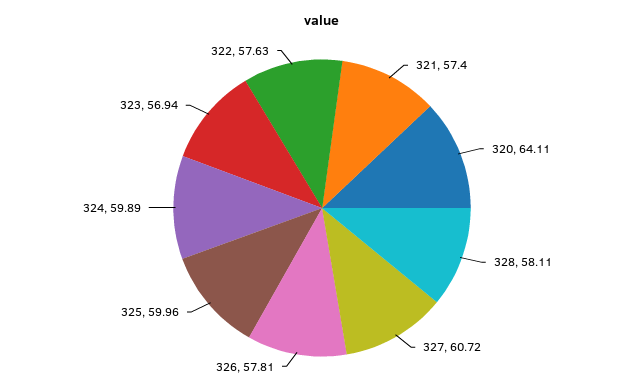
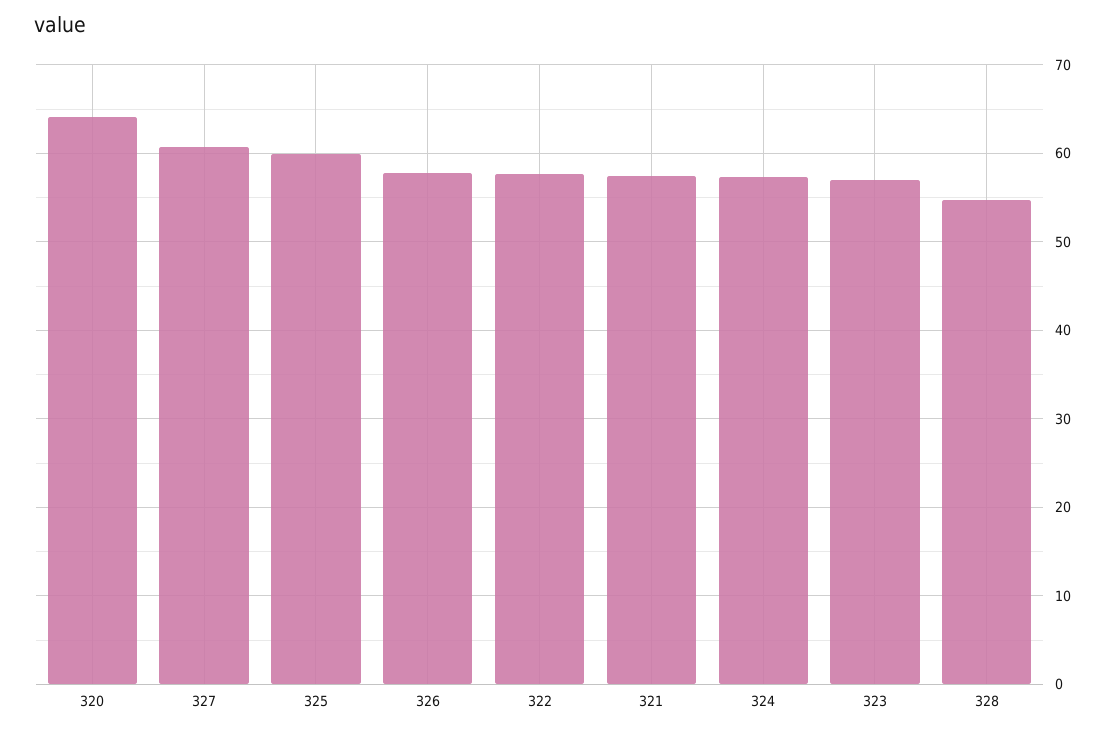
328: 58.11 -> 55
324: 59.89 -> 57

